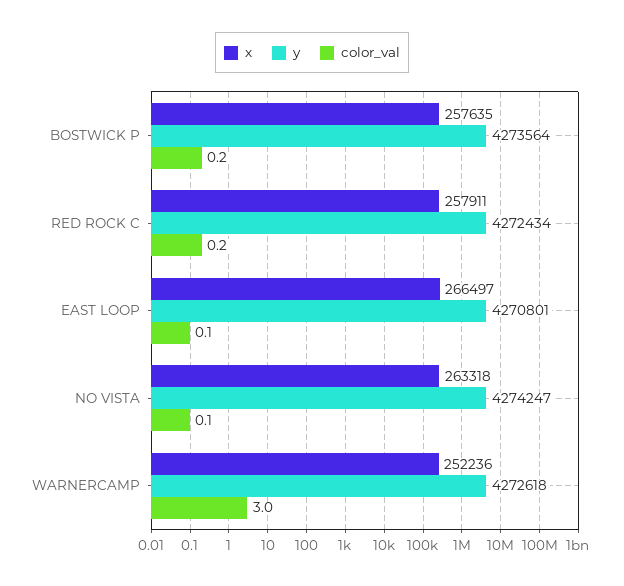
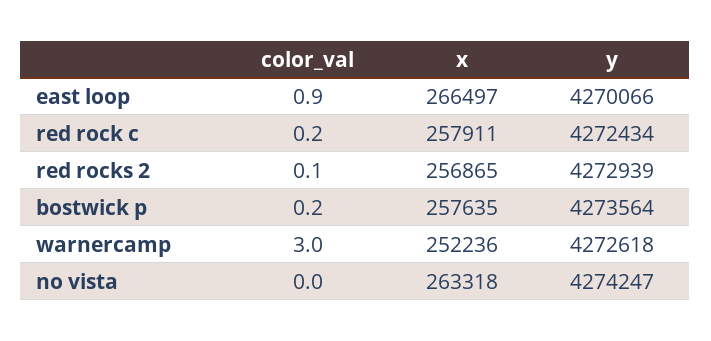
y, EAST LOOP: 4270801 -> 4270066
color_val, EAST LOOP: 0.1 -> 0.9
color_val, NO VISTA: 0.1 -> 0
color_val, red rocks 2: none -> 0.1
x, red rocks 2: none -> 256865
y, red rocks 2: none -> 4272939

